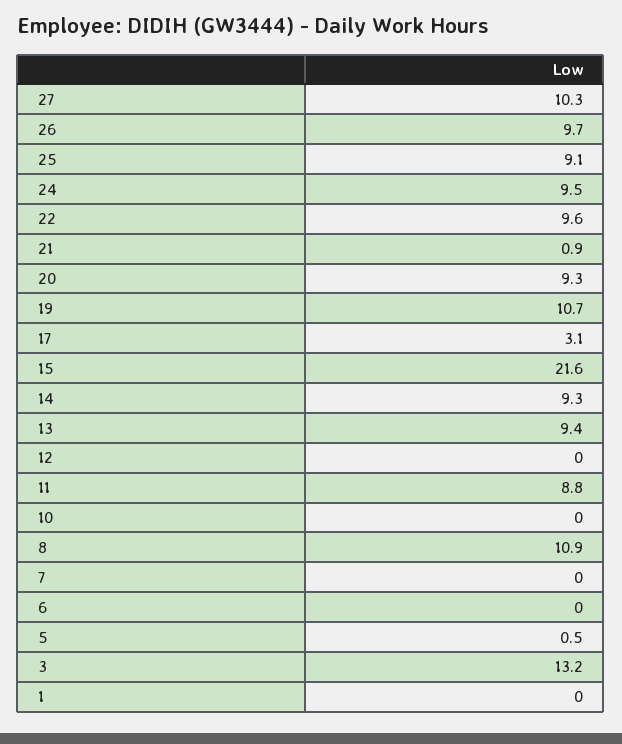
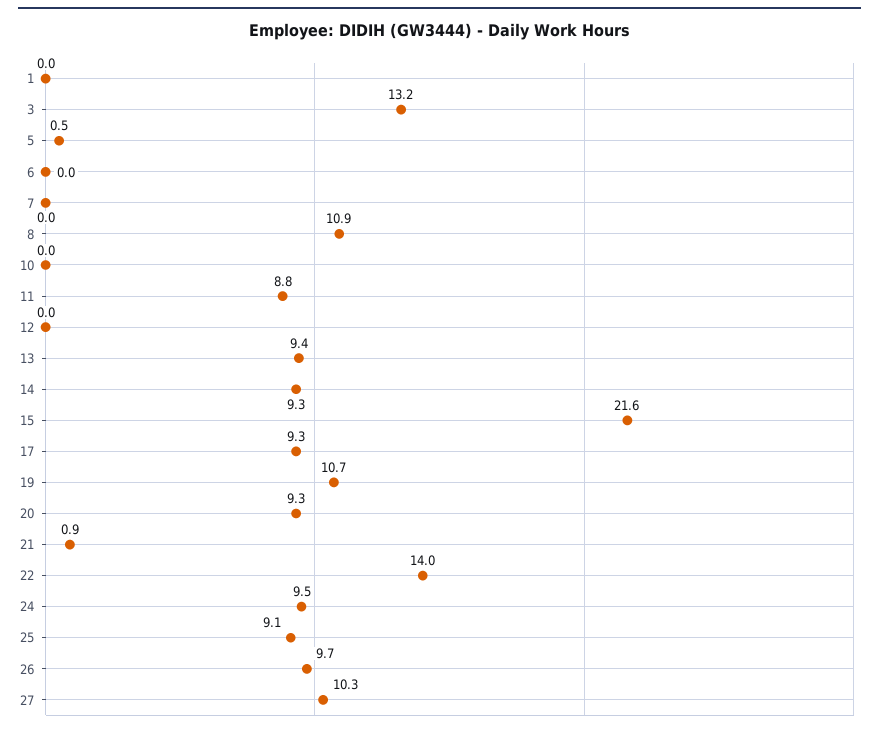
22: 9.6 -> 14
17: 3.1 -> 9.3

